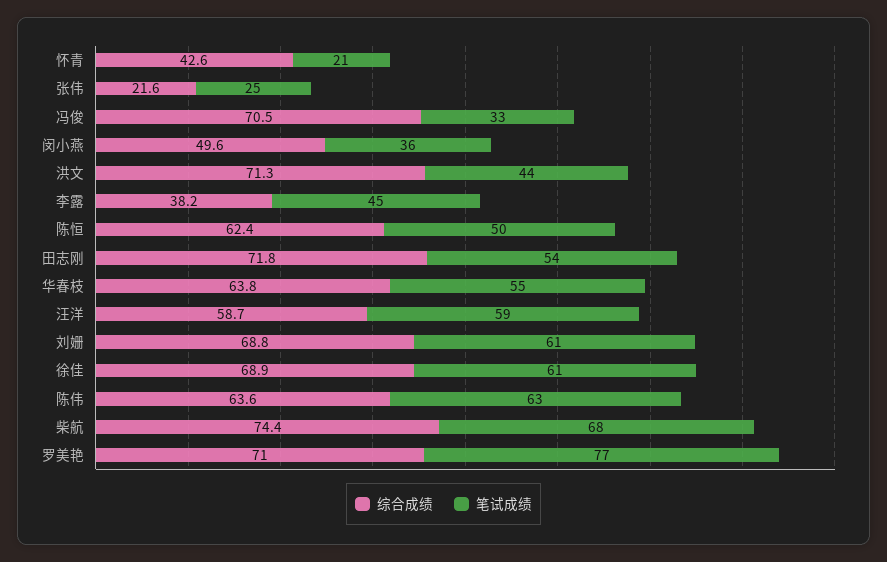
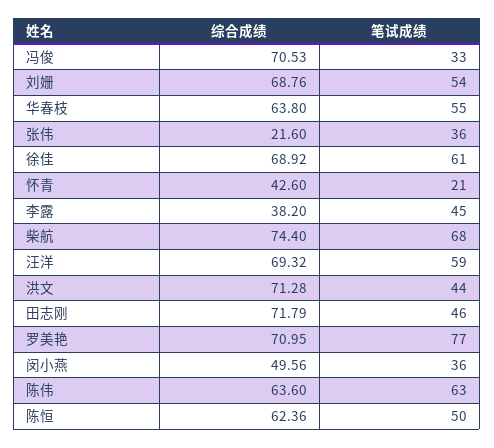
笔试成绩, 张伟: 25 -> 36
笔试成绩, 田志刚: 54 -> 46
综合成绩, 汪洋: 58.7 -> 69.32
笔试成绩, 刘姗: 61 -> 54

